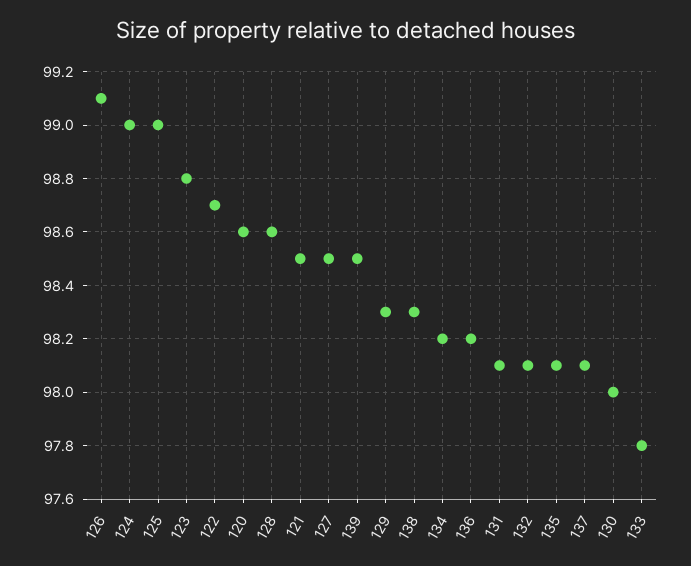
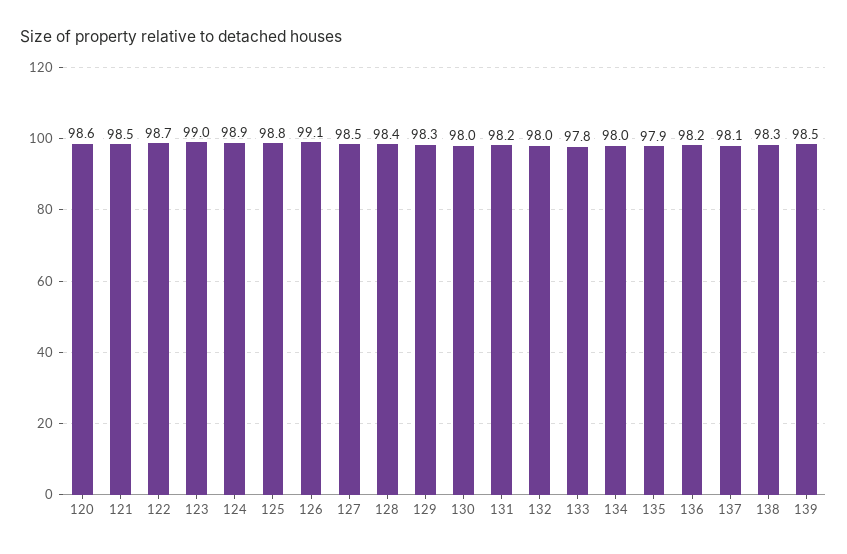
124: 99 -> 98.9
125: 99 -> 98.8
123: 98.8 -> 99
128: 98.6 -> 98.4
134: 98.2 -> 98
131: 98.1 -> 98.2
132: 98.1 -> 98
135: 98.1 -> 97.9

